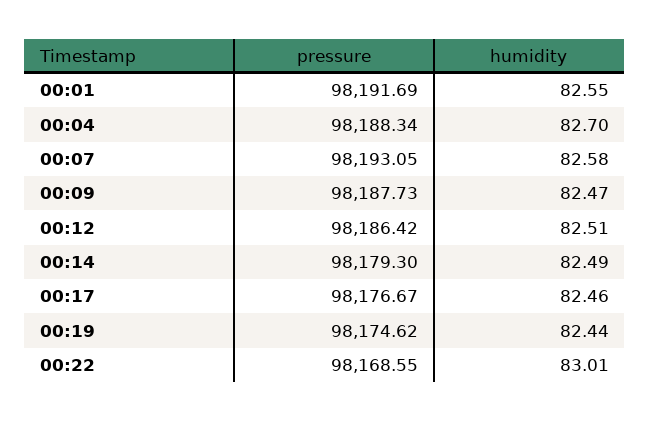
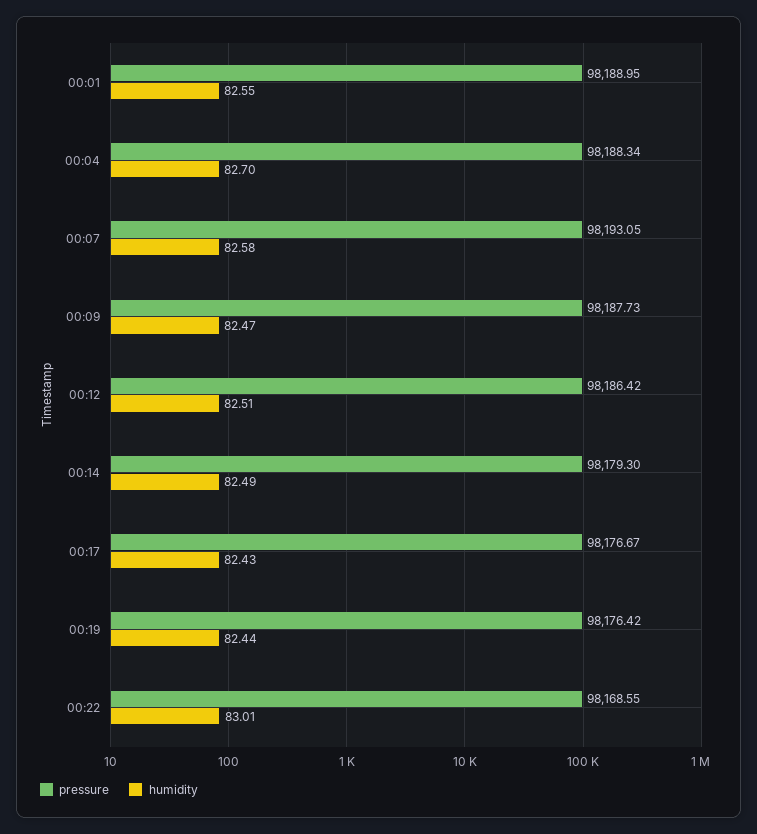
pressure, 00:01: 98191.69 -> 98188.95
humidity, 00:17: 82.46 -> 82.43
pressure, 00:19: 98174.62 -> 98176.42

